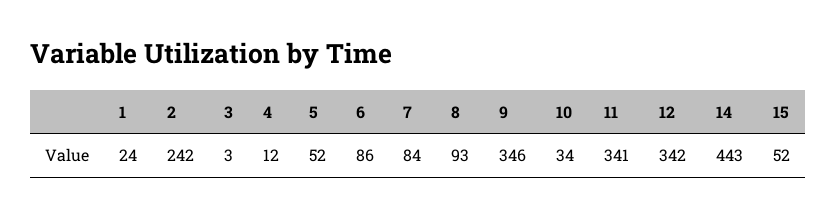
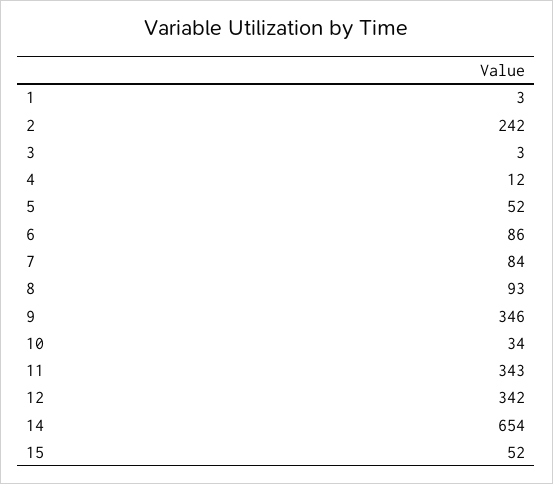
1: 24 -> 3
11: 341 -> 343
14: 443 -> 654

